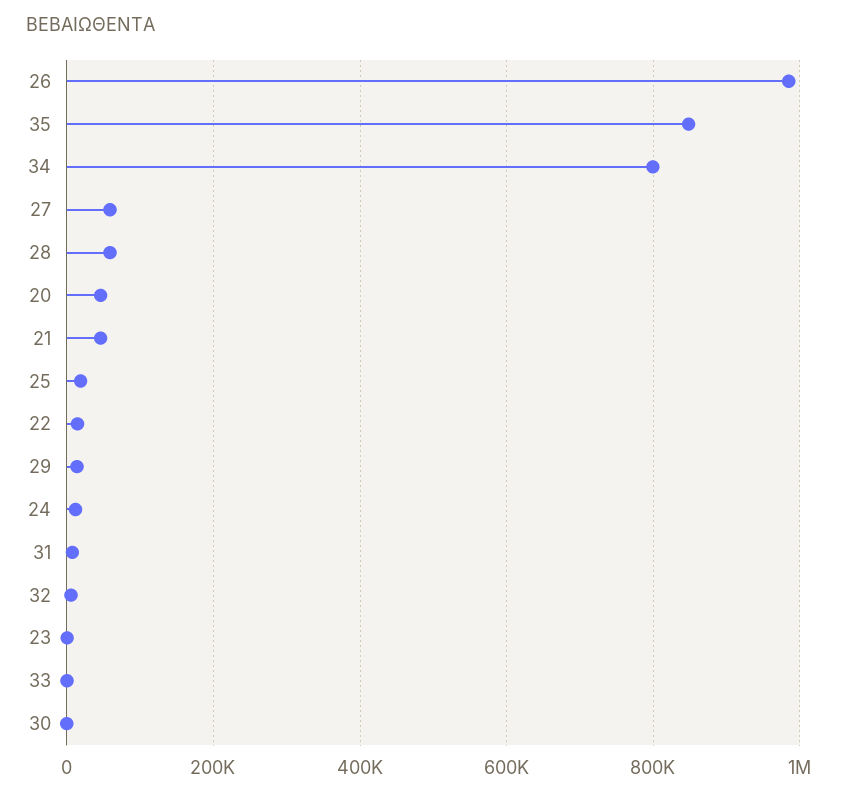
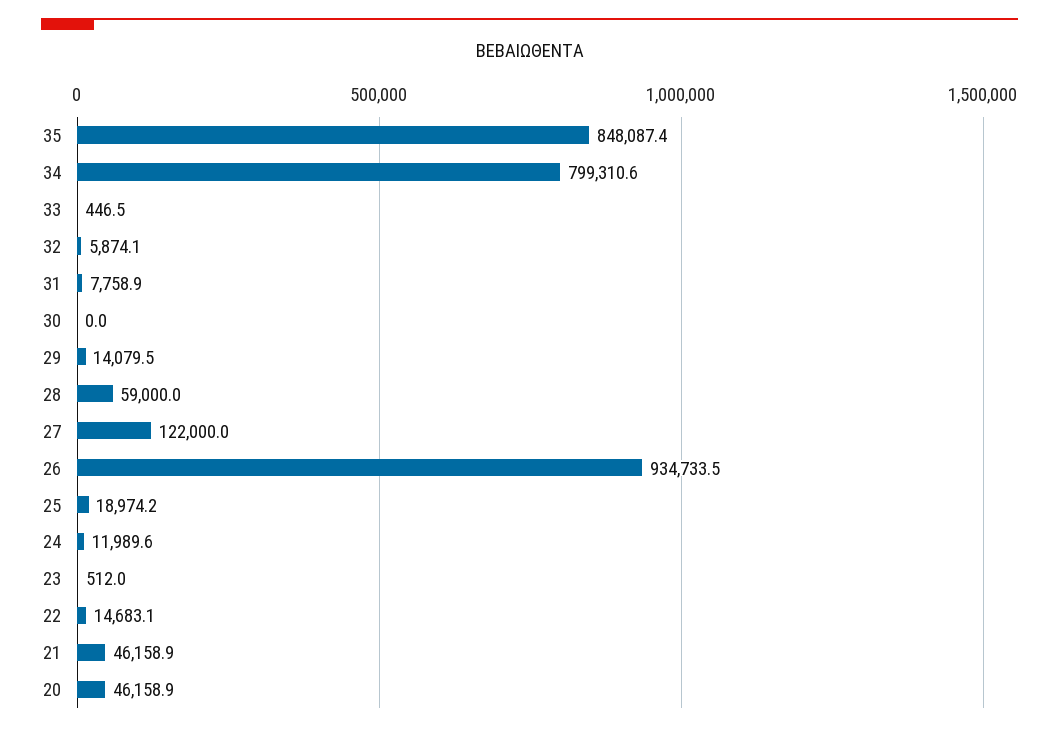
26: 980000 -> 934733.5
27: 60000 -> 122000

